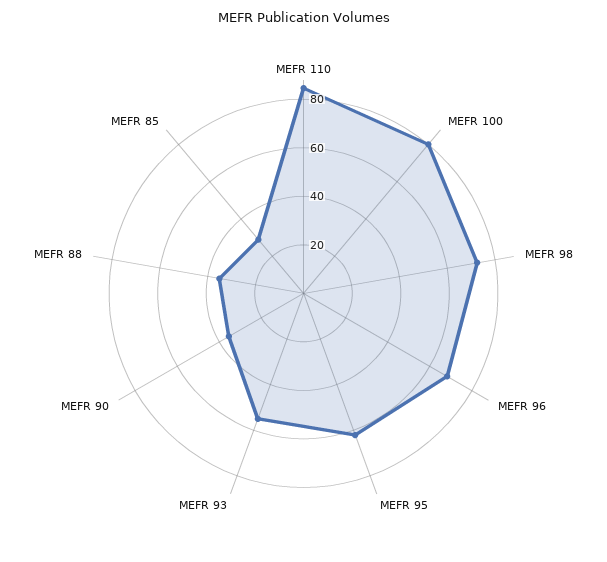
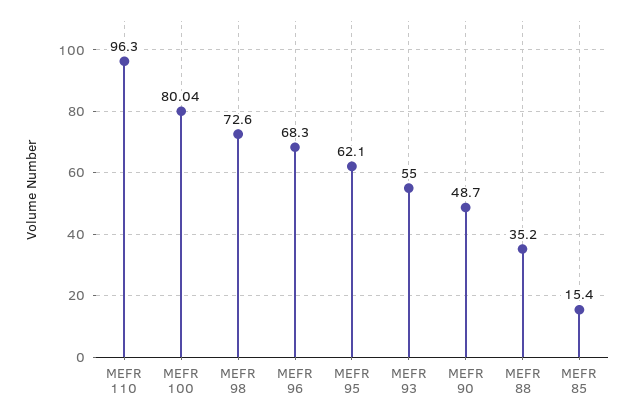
MEFR 110: 85 -> 96.3
MEFR 90: 35 -> 48.7
MEFR 85: 30 -> 15.4

